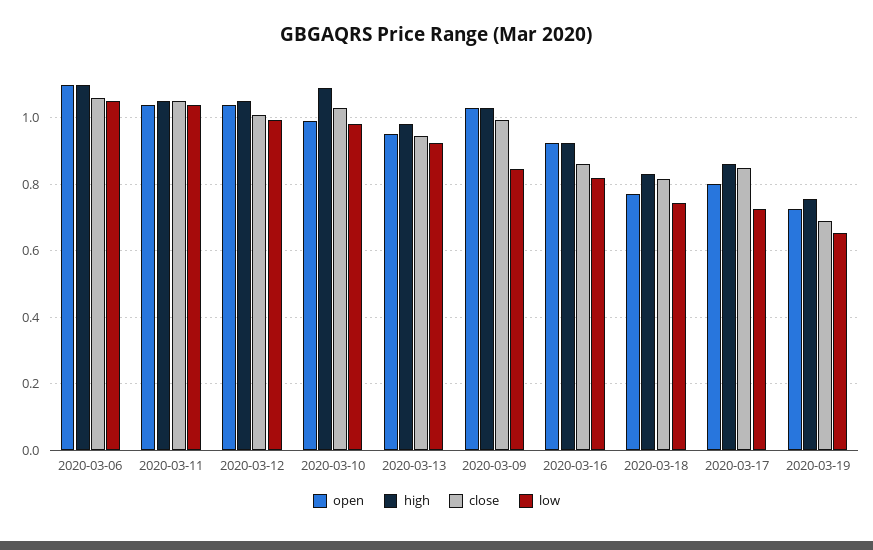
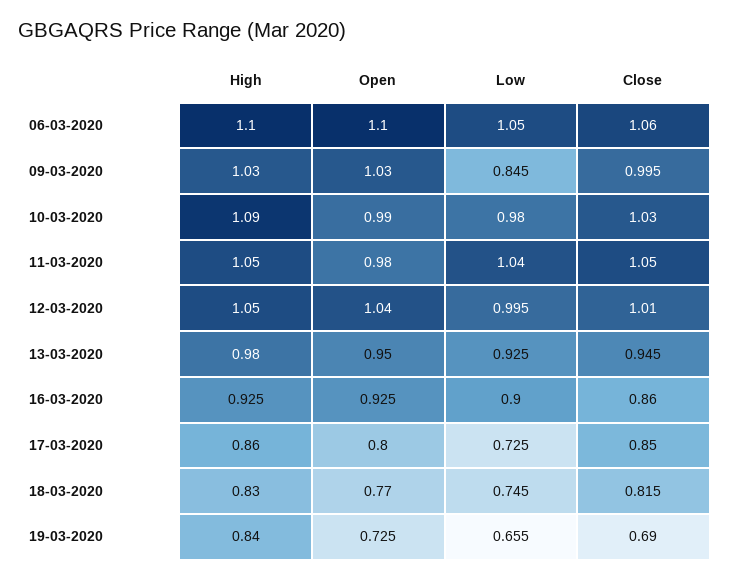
open, 2020-03-11: 1.04 -> 0.98
low, 2020-03-16: 0.82 -> 0.9
high, 2020-03-19: 0.76 -> 0.84

